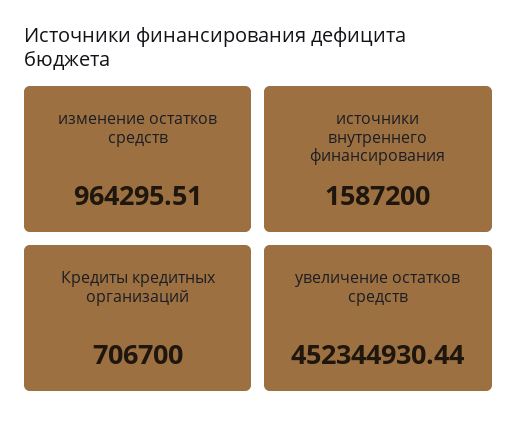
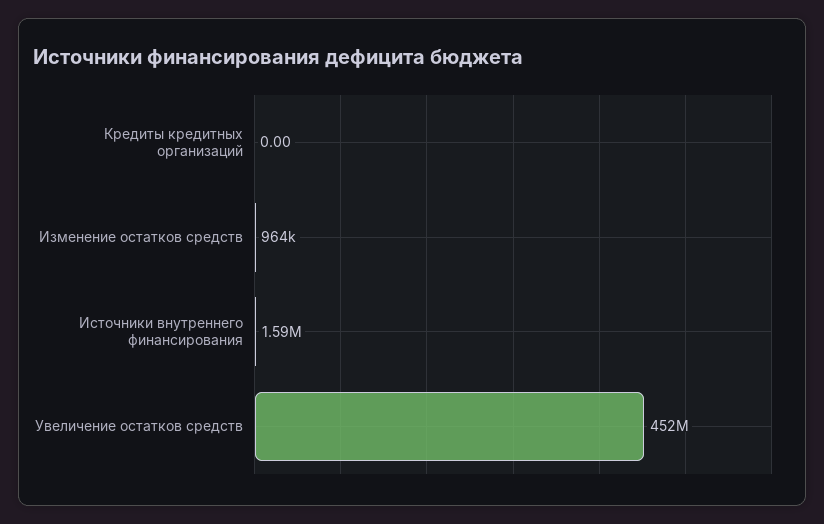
Кредиты кредитных организаций: 706700 -> 0

